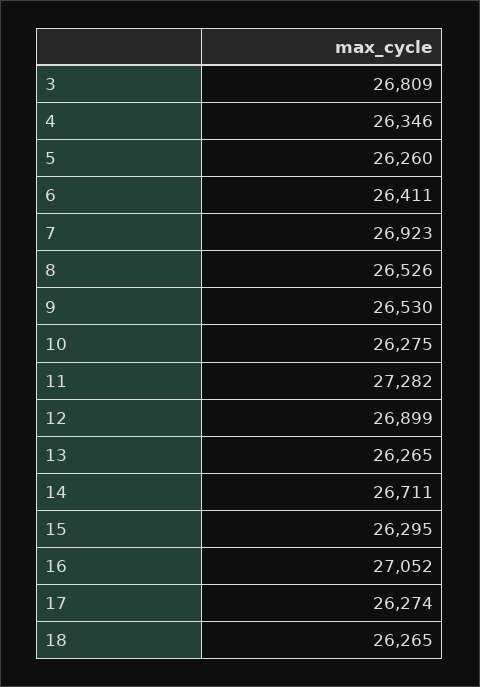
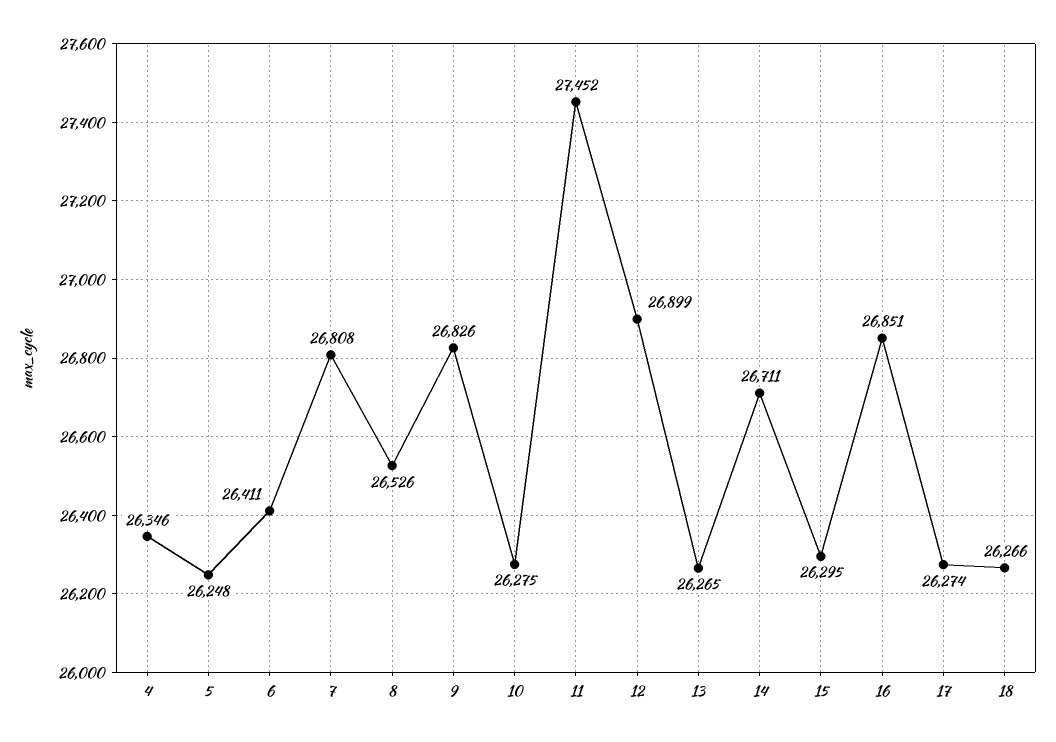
3: 26809 -> none
5: 26260 -> 26248
7: 26923 -> 26808
9: 26530 -> 26826
11: 27282 -> 27452
16: 27052 -> 26851
18: 26265 -> 26266

